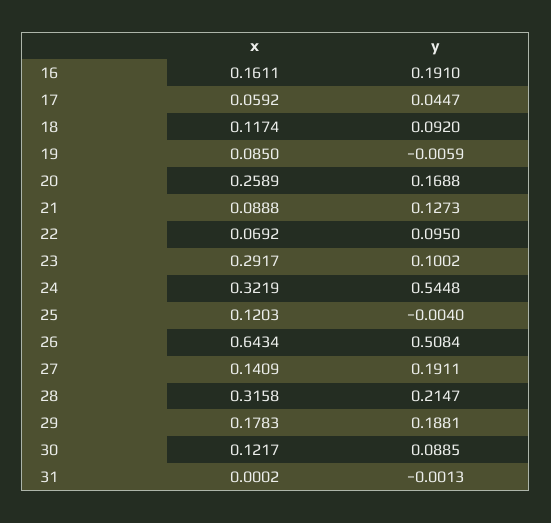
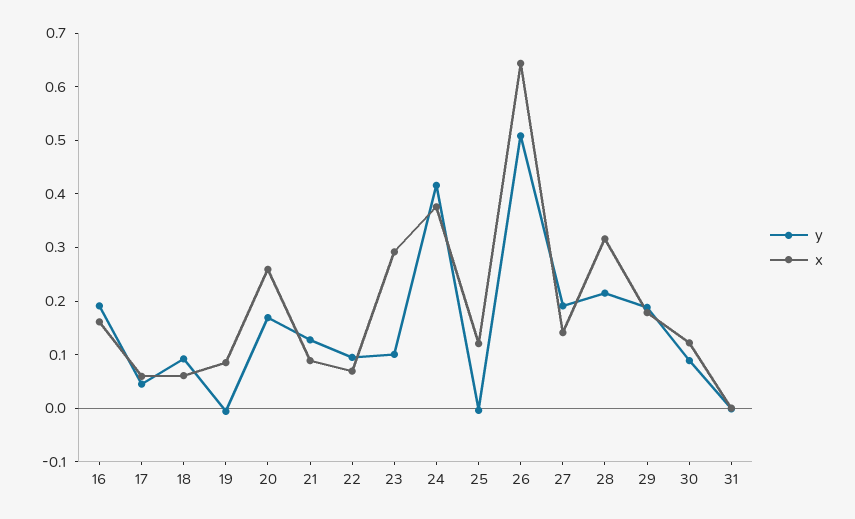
x, 18: 0.1174 -> 0.06
x, 24: 0.3219 -> 0.38
y, 24: 0.5448 -> 0.42

